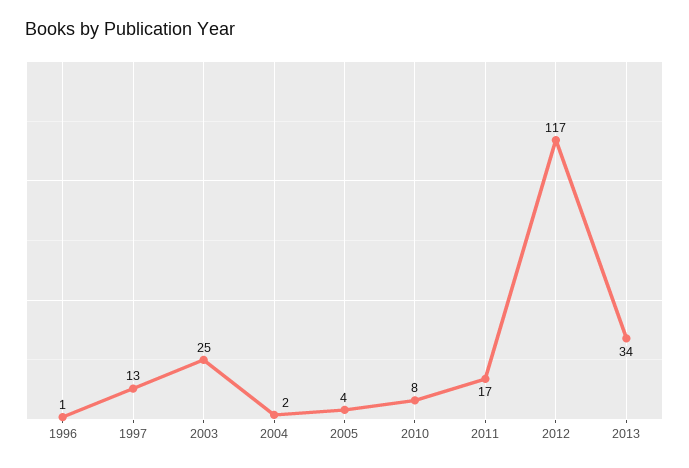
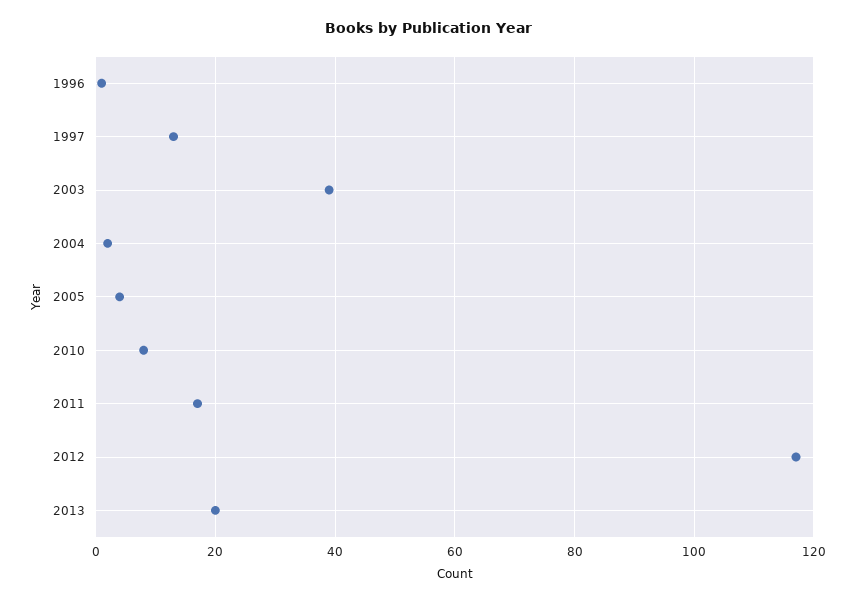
2003: 25 -> 40
2013: 34 -> 20

